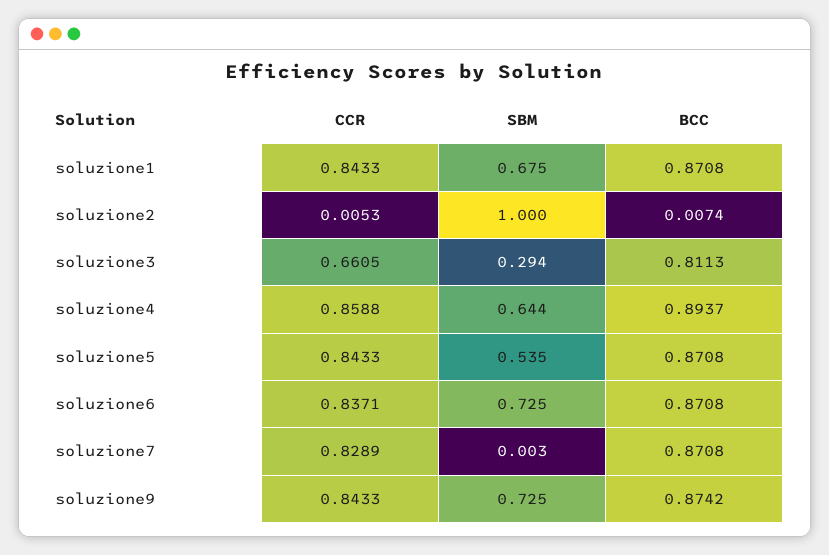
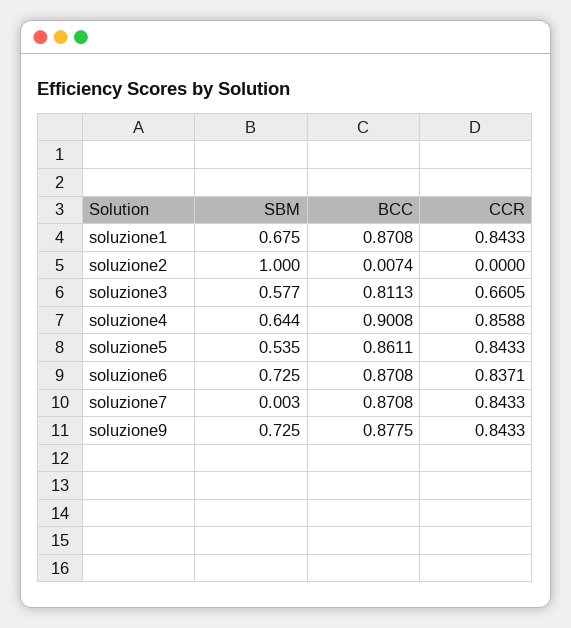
CCR, soluzione2: 0.0053 -> 0
SBM, soluzione3: 0.294 -> 0.577
BCC, soluzione4: 0.8937 -> 0.9008
BCC, soluzione5: 0.8708 -> 0.8611
CCR, soluzione7: 0.8289 -> 0.8433
BCC, soluzione9: 0.8742 -> 0.8775

